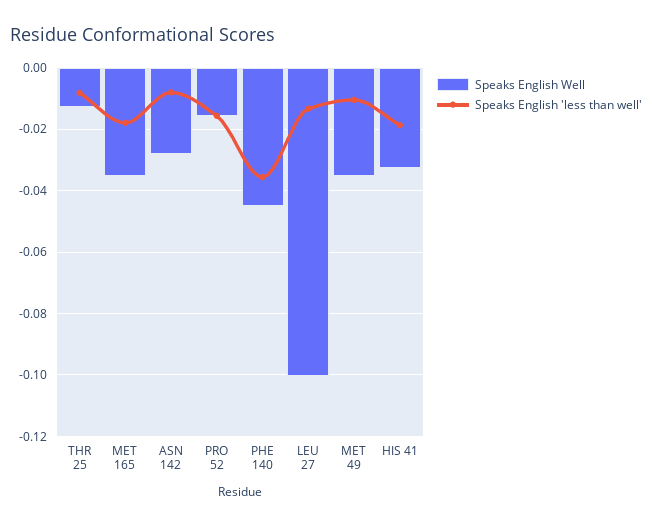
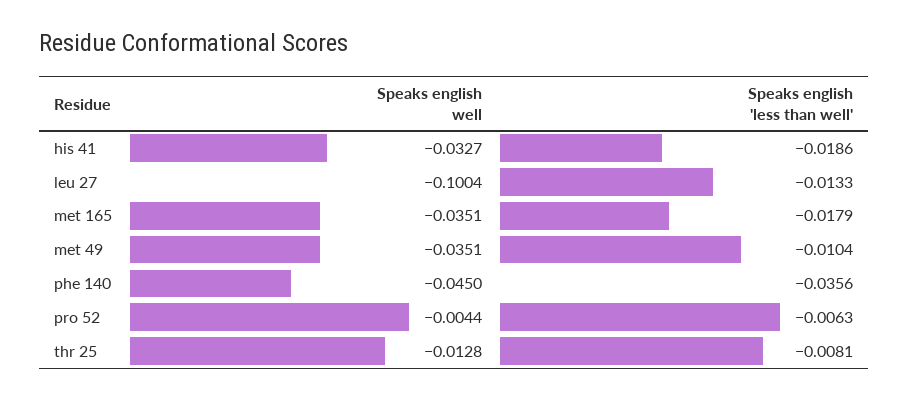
Speaks English Well, ASN 142: -0.028 -> none
Speaks English 'less than well', ASN 142: -0.008 -> none
Speaks English Well, PRO 52: -0.016 -> -0.0044
Speaks English 'less than well', PRO 52: -0.016 -> -0.0063

